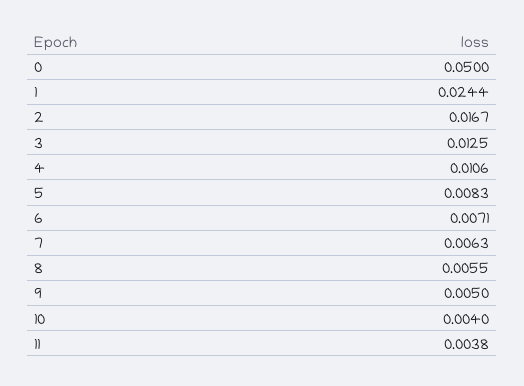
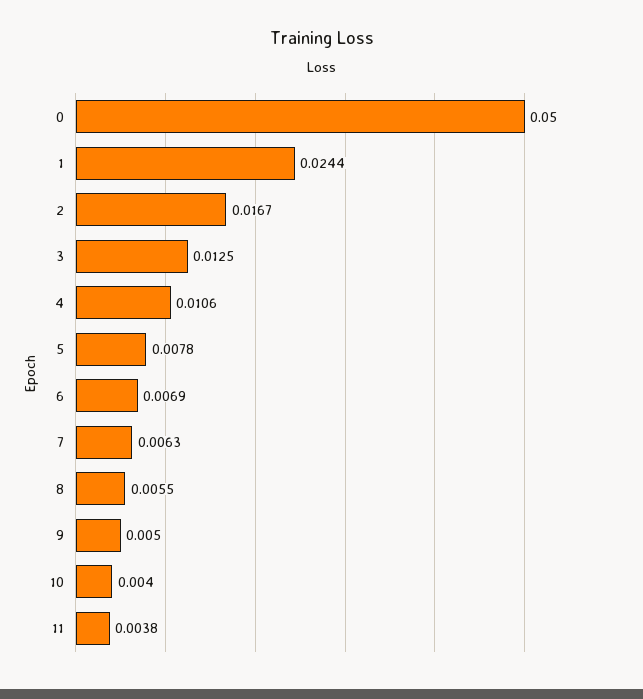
5: 0.0083 -> 0.0078
6: 0.0071 -> 0.0069

